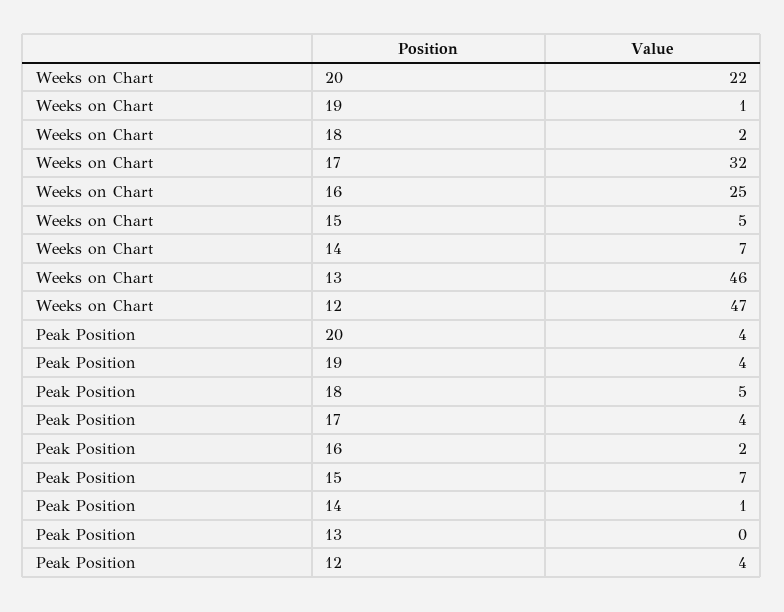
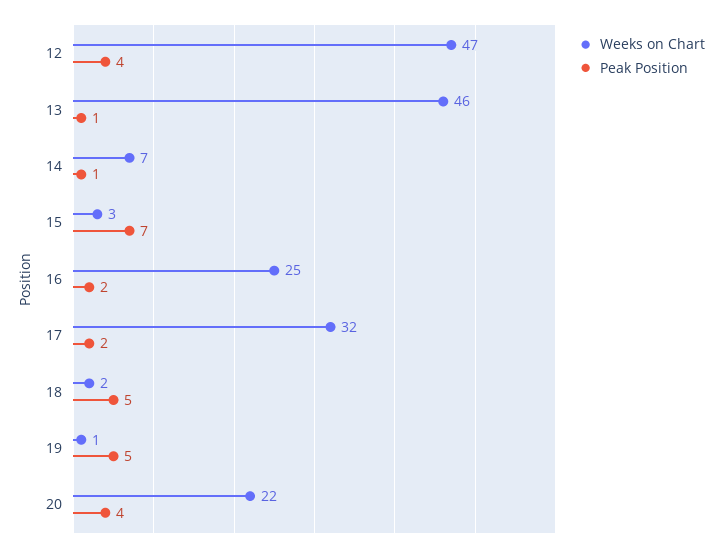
Weeks on Chart, 15: 5 -> 3
Peak Position, 19: 4 -> 5
Peak Position, 17: 4 -> 2
Peak Position, 13: 0 -> 1

